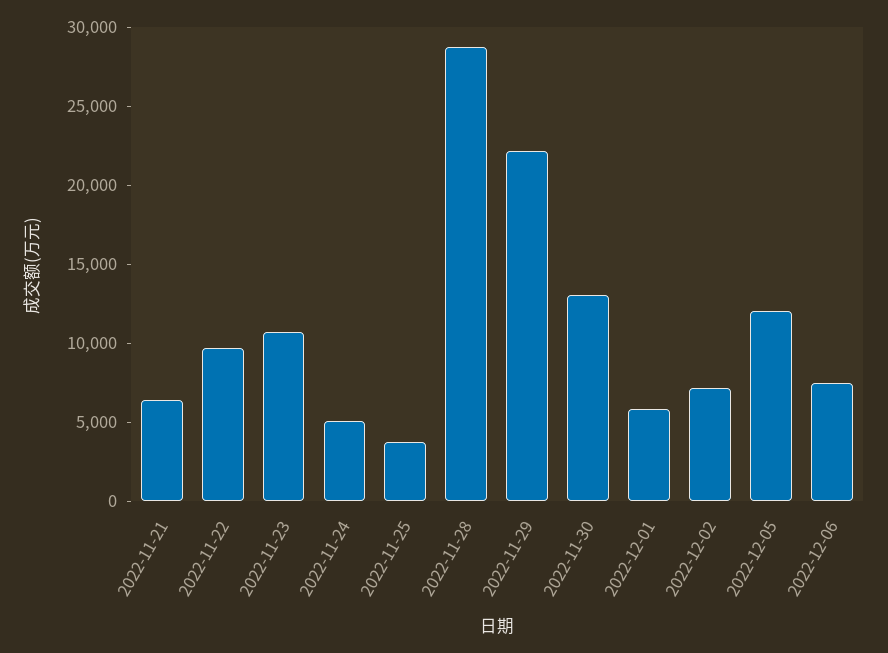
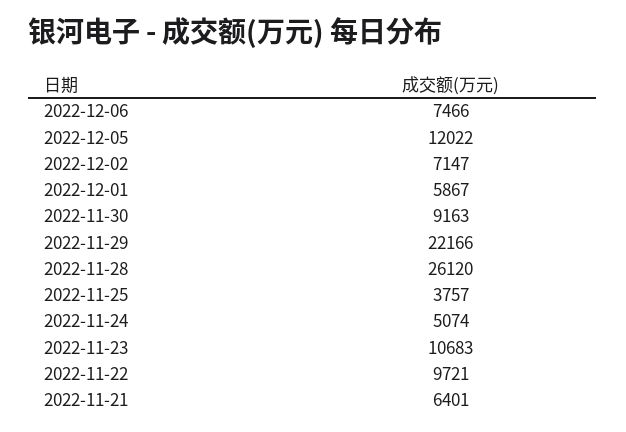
2022-11-28: 29000 -> 26120
2022-11-30: 13000 -> 9163

